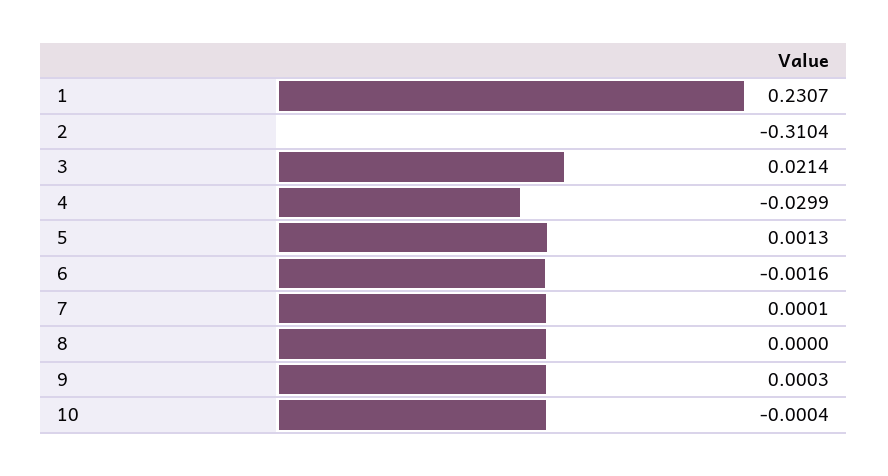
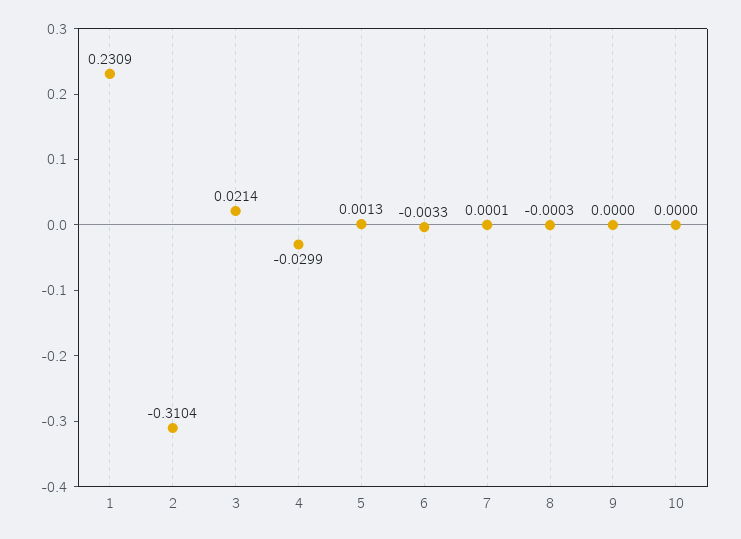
1: 0.2307 -> 0.2309
6: -0.0016 -> -0.0033
8: 0 -> -0.0003
9: 0.0003 -> 0
10: -0.0004 -> 0

